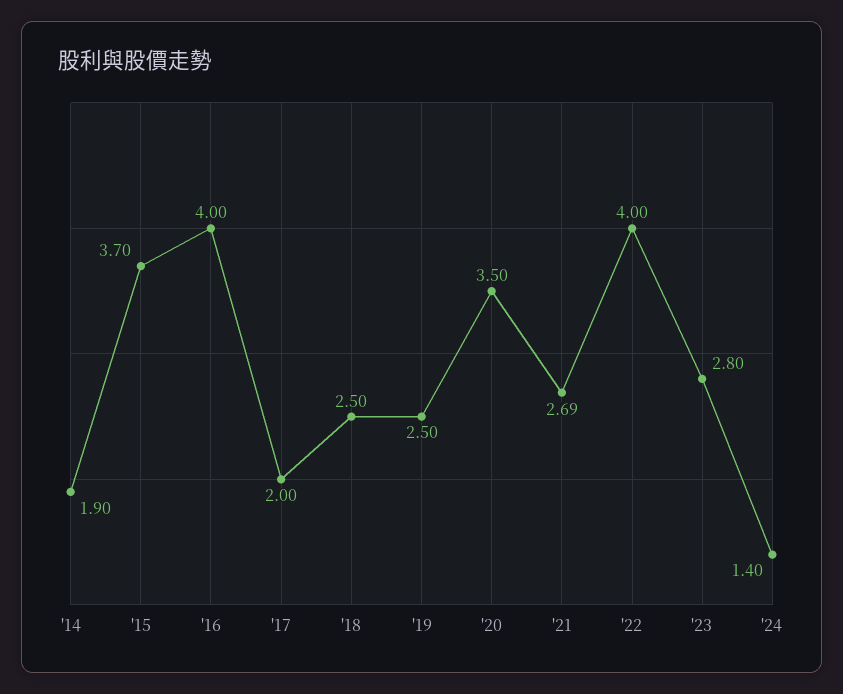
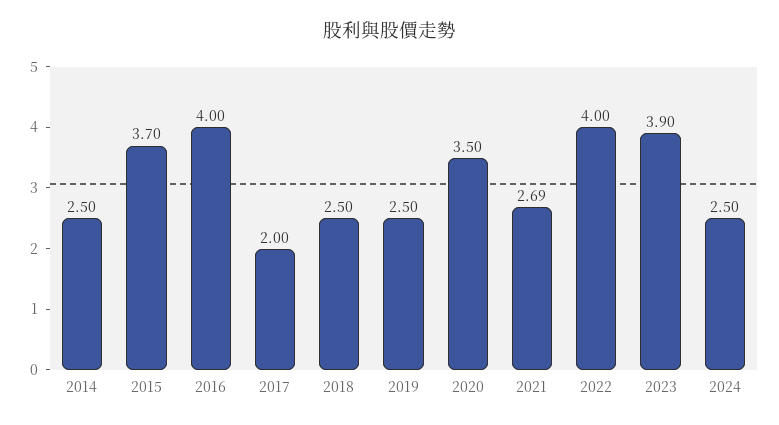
'14: 1.9 -> 2.5
'23: 2.8 -> 3.9
'24: 1.4 -> 2.5

